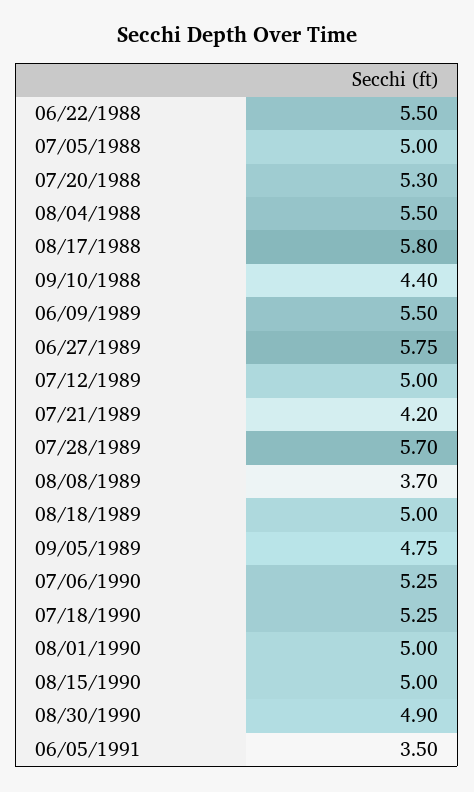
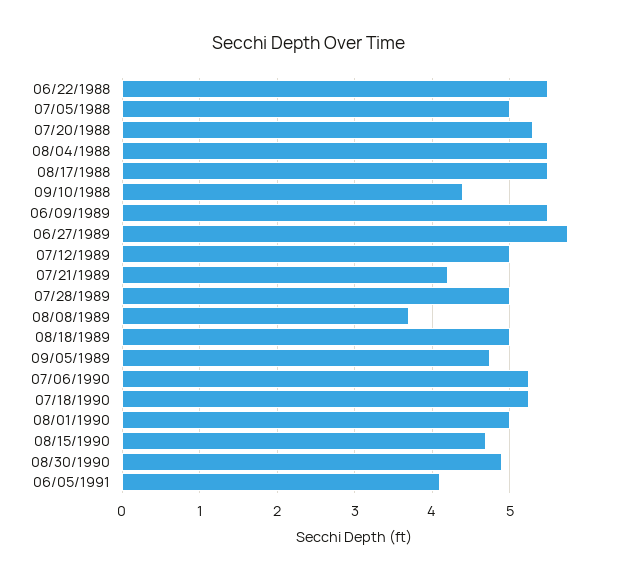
08/17/1988: 5.8 -> 5.5
07/28/1989: 5.7 -> 5
08/15/1990: 5 -> 4.7
06/05/1991: 3.5 -> 4.1

